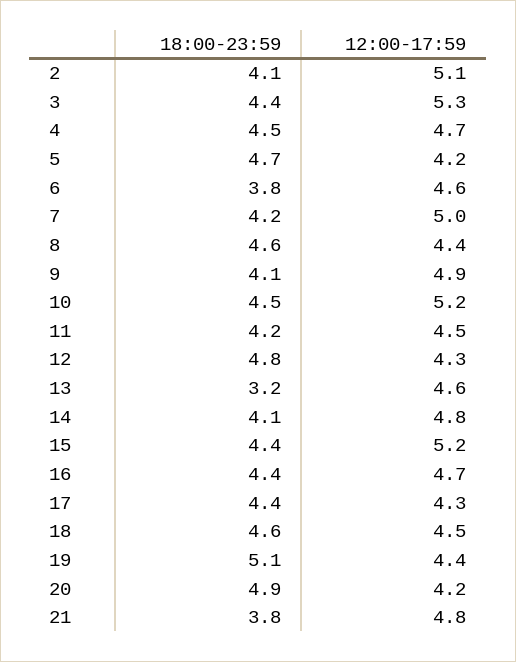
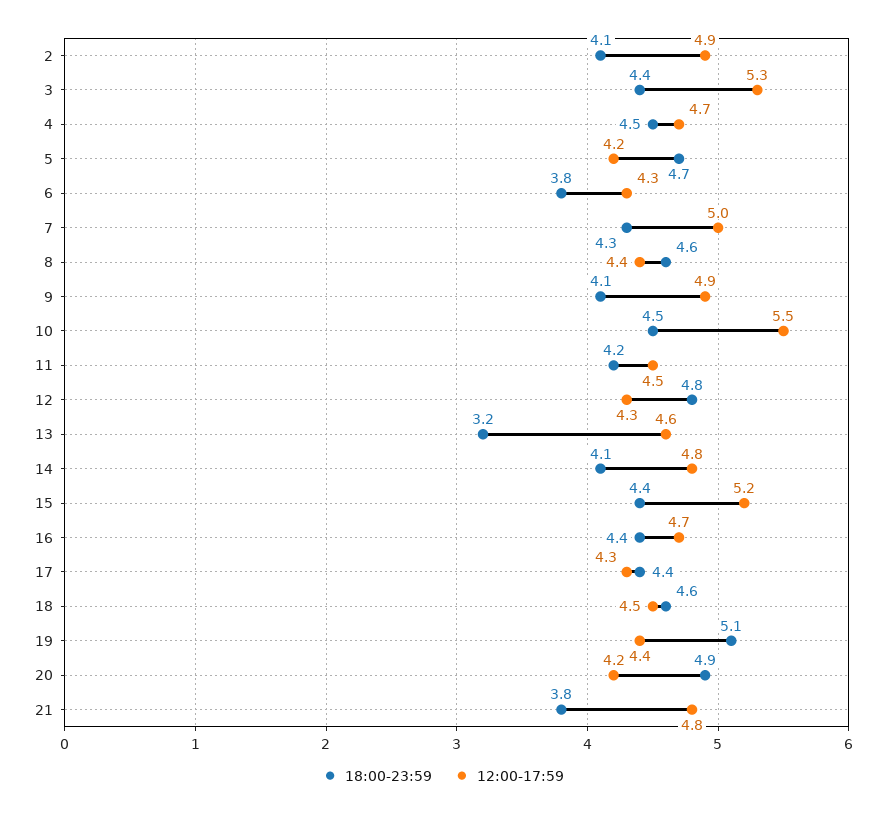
12:00-17:59, 2: 5.1 -> 4.9
12:00-17:59, 6: 4.6 -> 4.3
18:00-23:59, 7: 4.2 -> 4.3
12:00-17:59, 10: 5.2 -> 5.5

